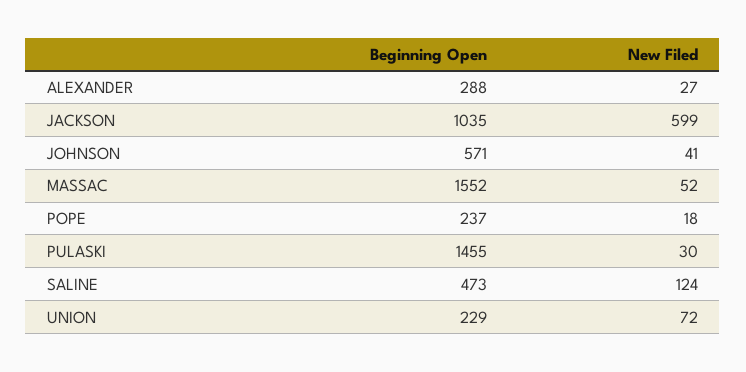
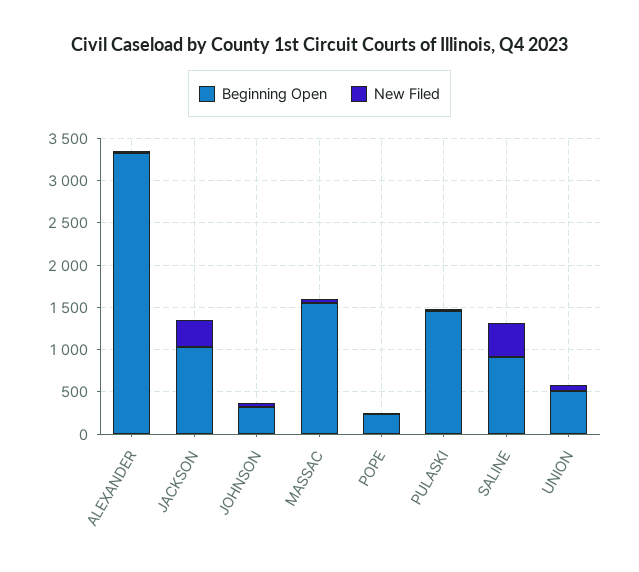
Beginning Open, ALEXANDER: 288 -> 3300
New Filed, JACKSON: 599 -> 300
Beginning Open, JOHNSON: 571 -> 300
Beginning Open, SALINE: 473 -> 900
New Filed, SALINE: 124 -> 400
Beginning Open, UNION: 229 -> 500

